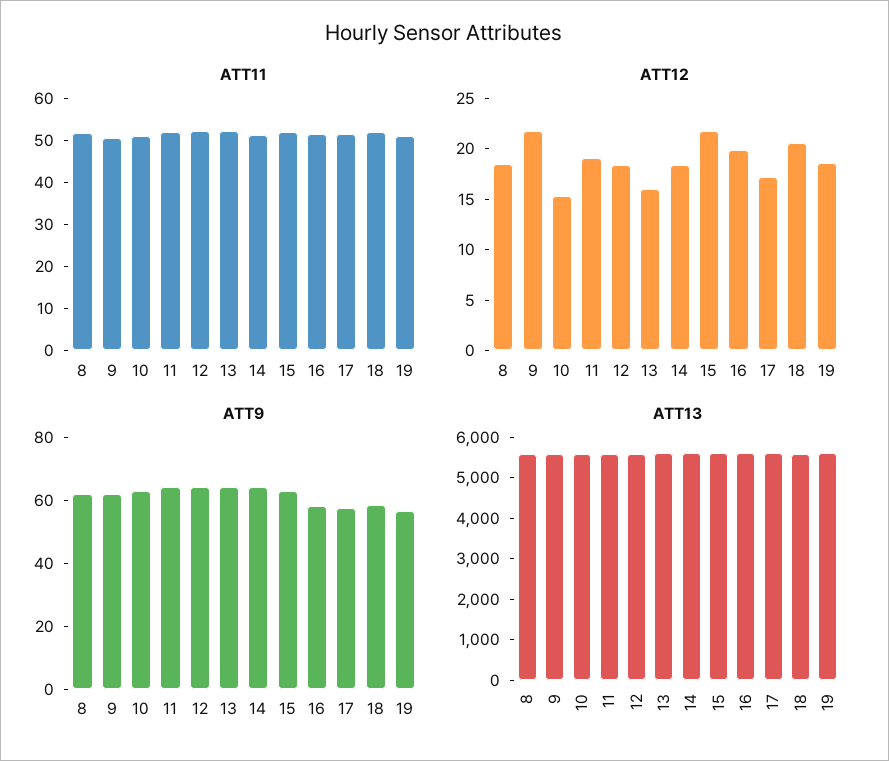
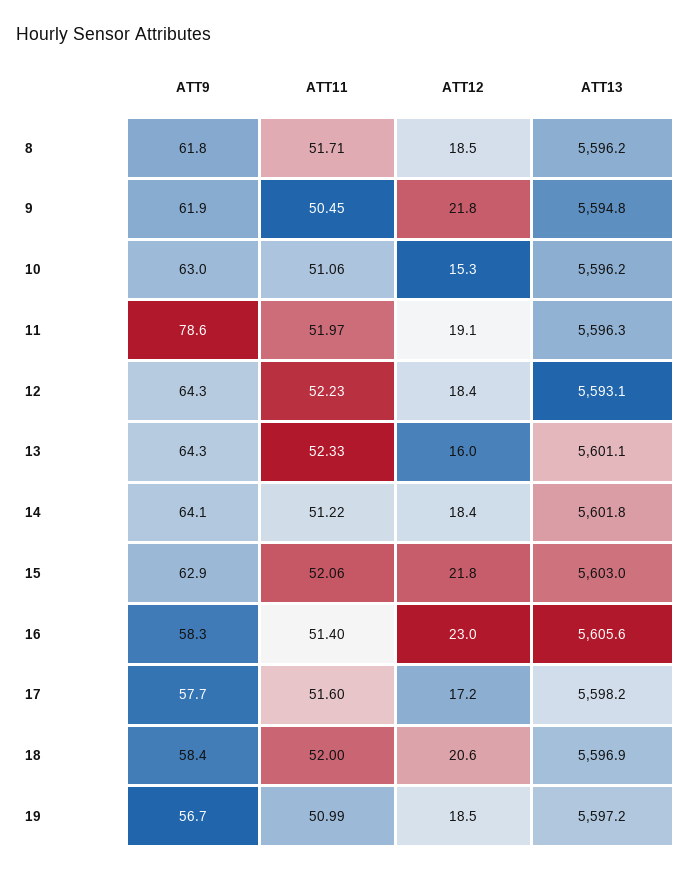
ATT12, 16: 20 -> 23
ATT9, 11: 65 -> 78.6

